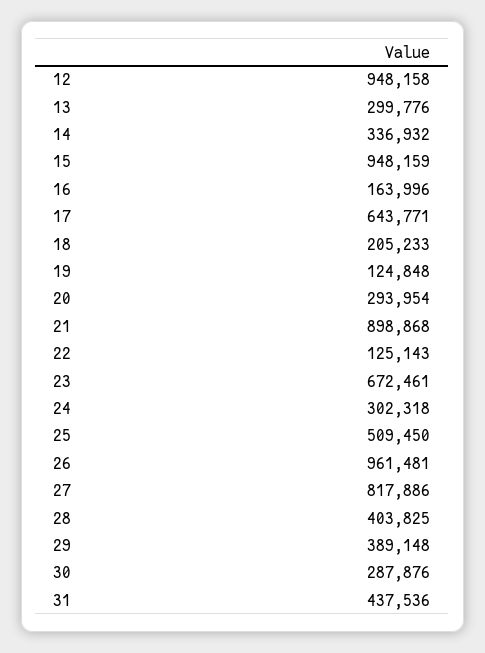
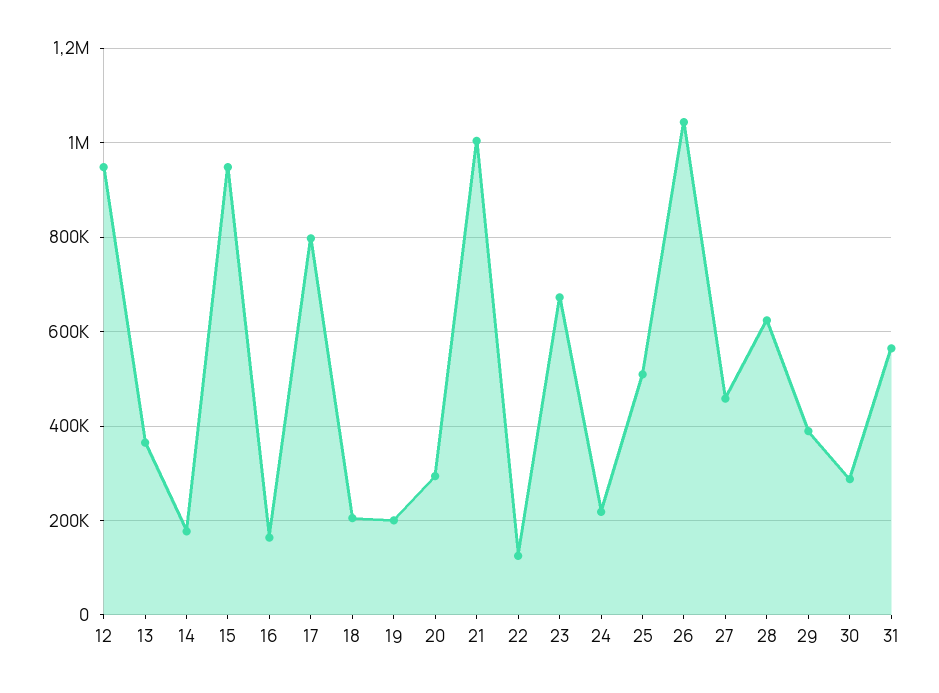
13: 299776 -> 360000
14: 336932 -> 180000
17: 643771 -> 800000
19: 124848 -> 200000
21: 898868 -> 1000000
24: 302318 -> 220000
26: 961481 -> 1040000
27: 817886 -> 460000
28: 403825 -> 620000
31: 437536 -> 560000

